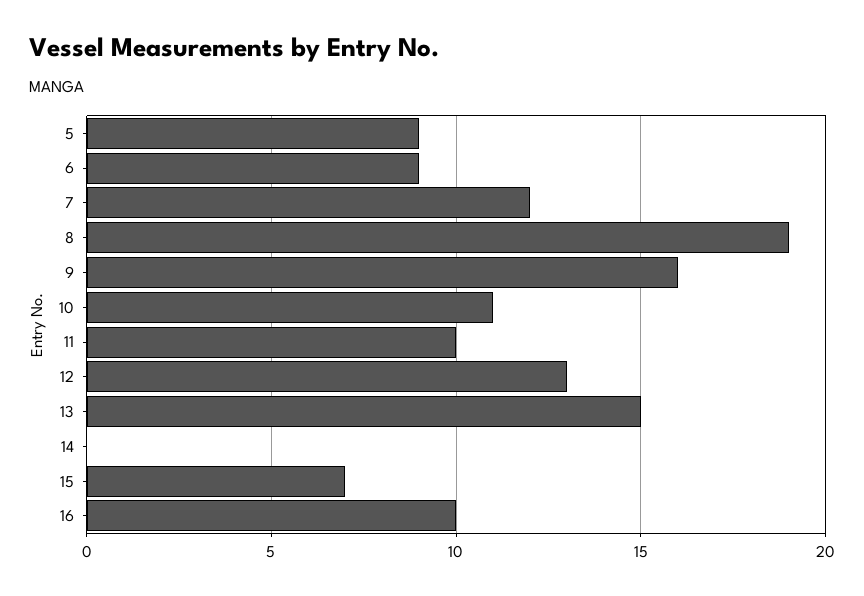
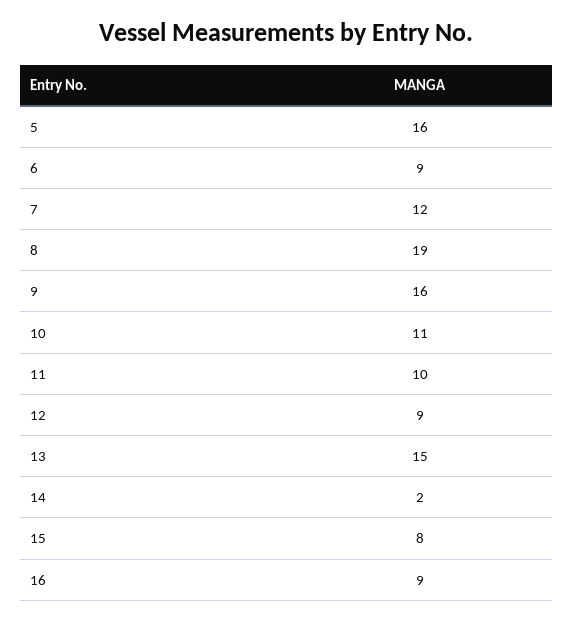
5: 9 -> 16
12: 13 -> 9
14: 0 -> 2
15: 7 -> 8
16: 10 -> 9

